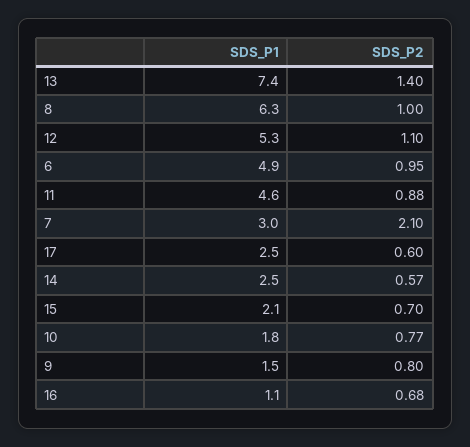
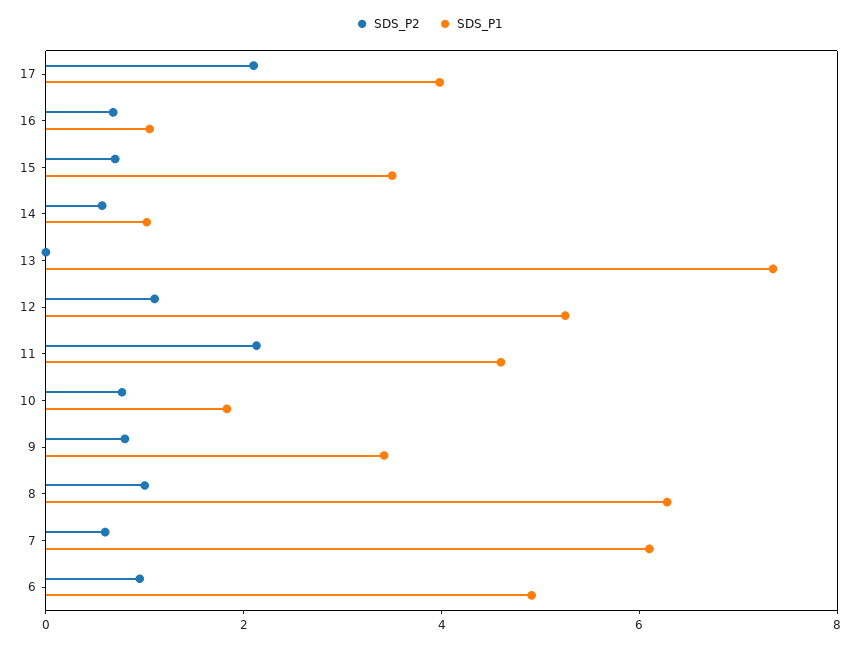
SDS_P2, 13: 1.4 -> 0
SDS_P2, 11: 0.88 -> 2
SDS_P1, 7: 3 -> 6
SDS_P2, 7: 2.1 -> 0.5
SDS_P1, 17: 2.5 -> 4
SDS_P2, 17: 0.6 -> 2
SDS_P1, 14: 2.5 -> 1
SDS_P1, 15: 2.1 -> 3.5
SDS_P1, 9: 1.5 -> 3.5

